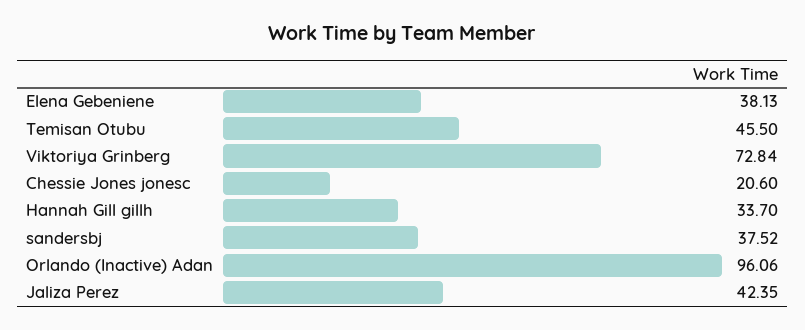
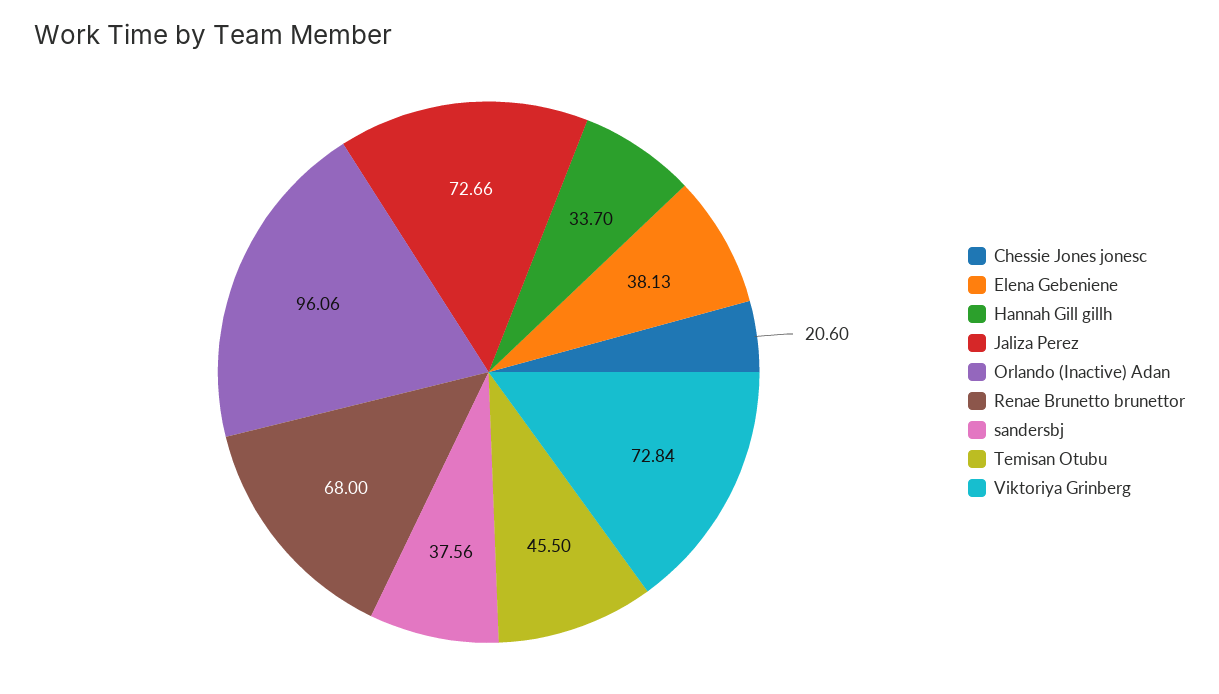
sandersbj: 37.52 -> 37.56
Jaliza Perez: 42.35 -> 72.66
Renae Brunetto brunettor: none -> 68

